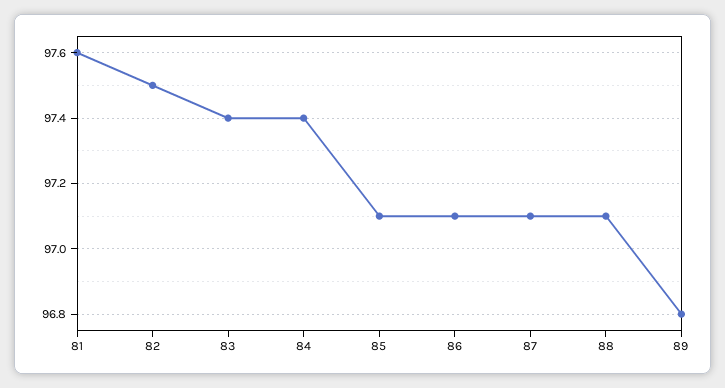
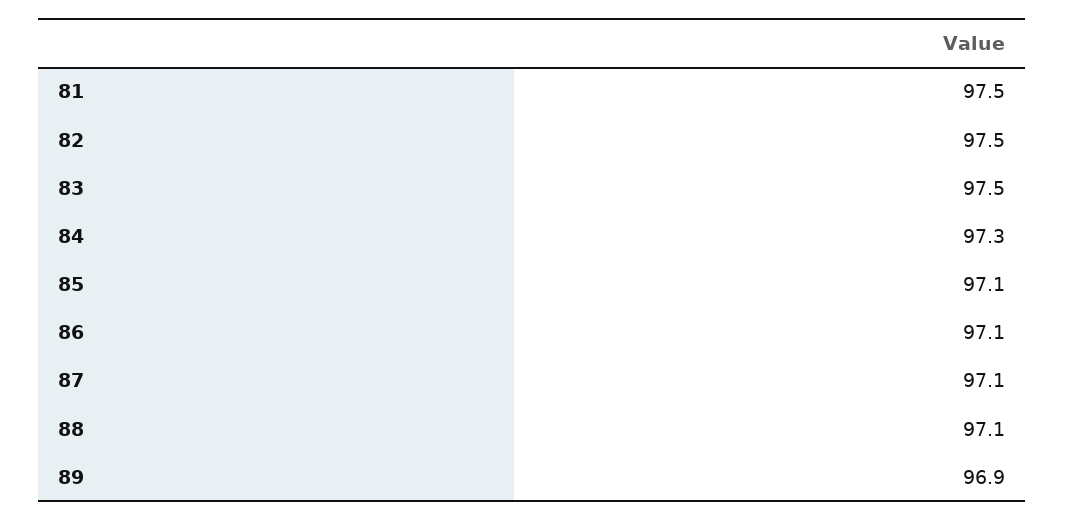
81: 97.6 -> 97.5
83: 97.4 -> 97.5
84: 97.4 -> 97.3
89: 96.8 -> 96.9

